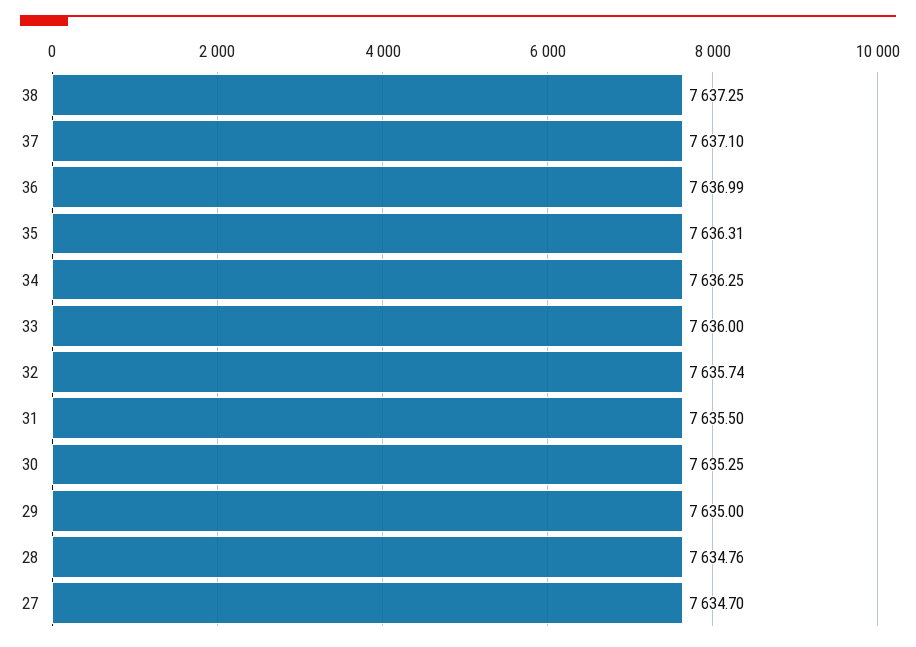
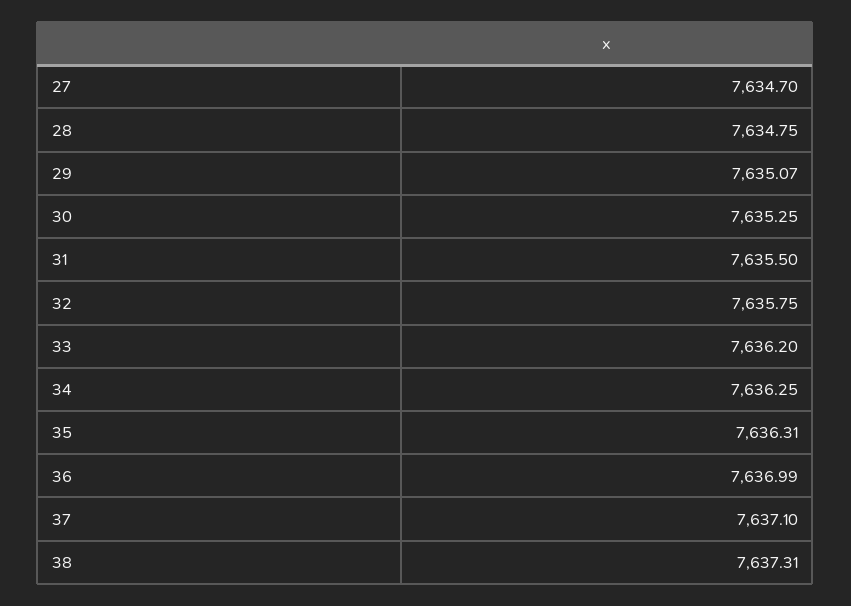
38: 7637.25 -> 7637.31
33: 7636 -> 7636.2
32: 7635.74 -> 7635.75
29: 7635 -> 7635.07
28: 7634.76 -> 7634.75

